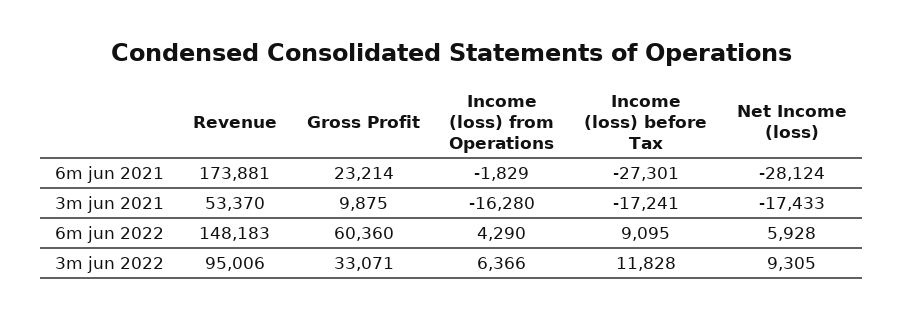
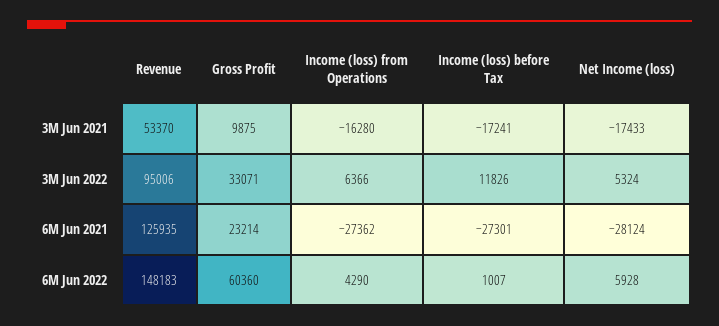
Revenue, 6m jun 2021: 173881 -> 125935
Income (loss) from Operations, 6m jun 2021: -1829 -> -27362
Income (loss) before Tax, 6m jun 2022: 9095 -> 1007
Income (loss) before Tax, 3m jun 2022: 11828 -> 11826
Net Income (loss), 3m jun 2022: 9305 -> 5324

